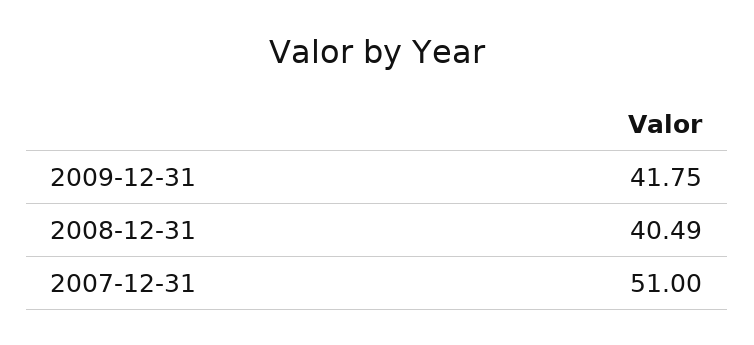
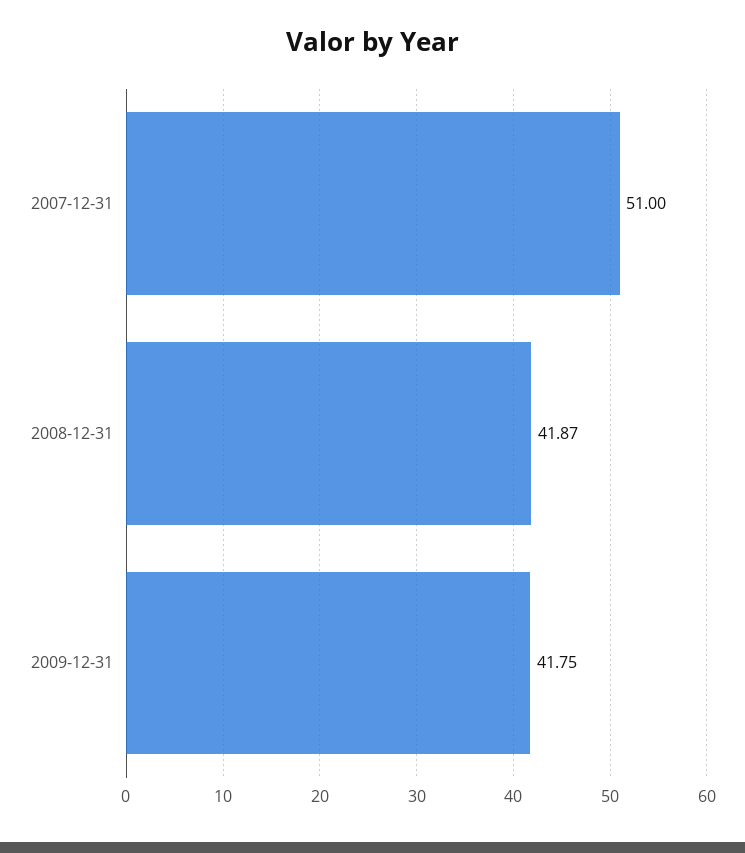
2008-12-31: 40.49 -> 41.87

